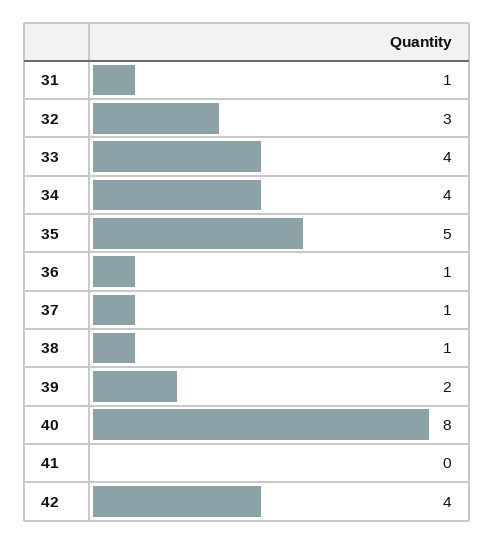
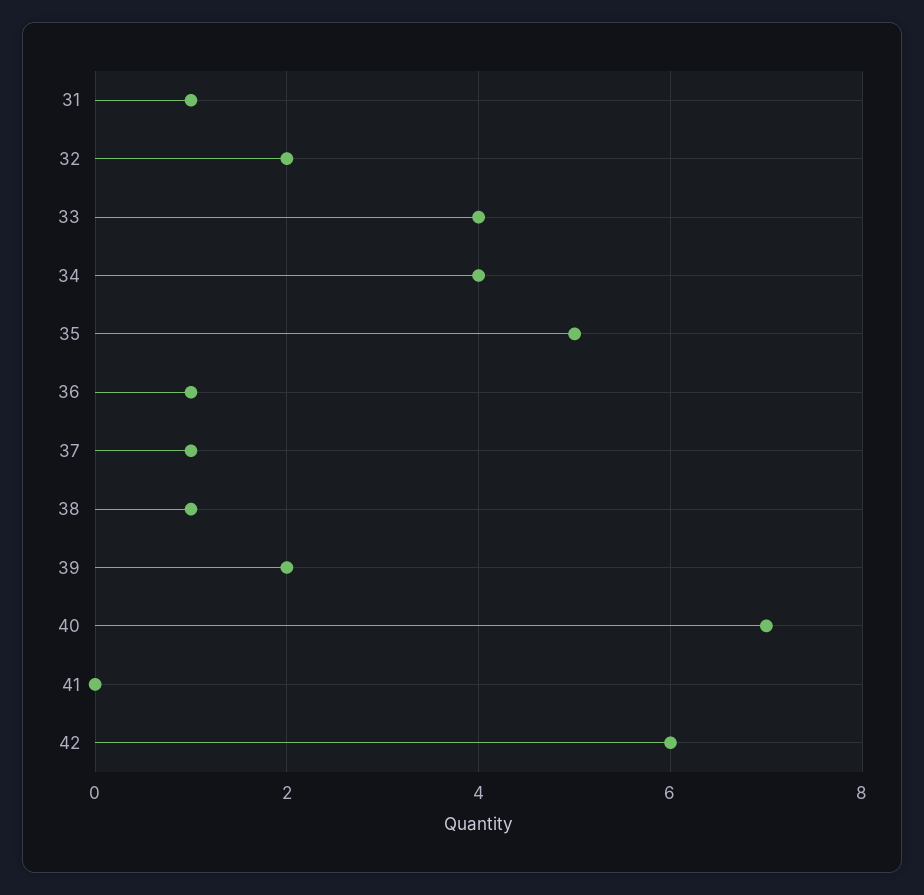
32: 3 -> 2
40: 8 -> 7
42: 4 -> 6

